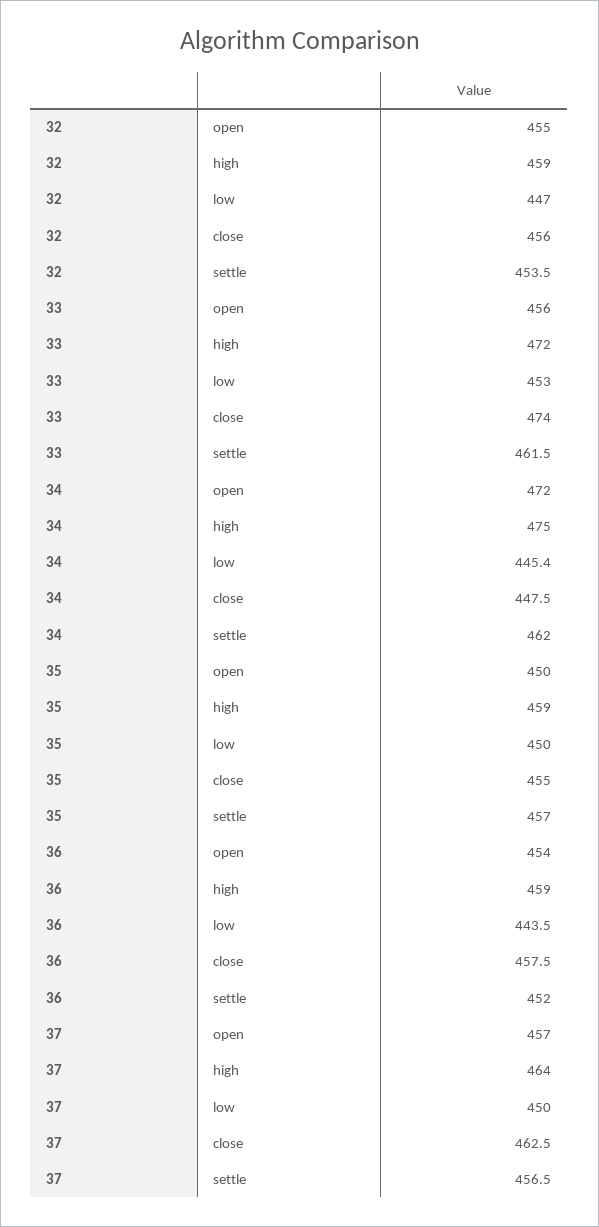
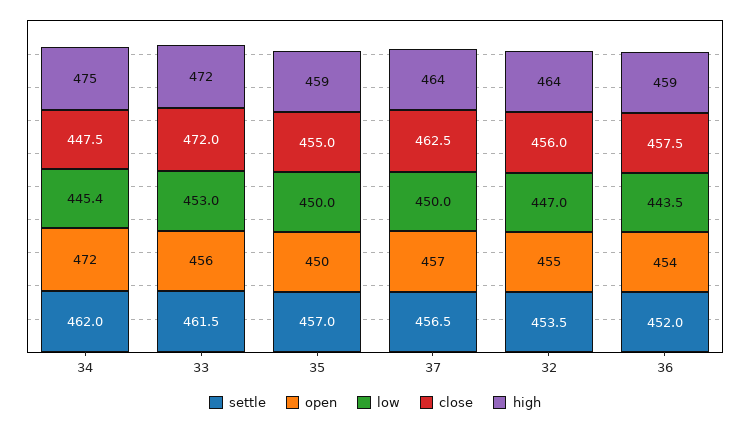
high, 32: 459 -> 464
close, 33: 474 -> 472

